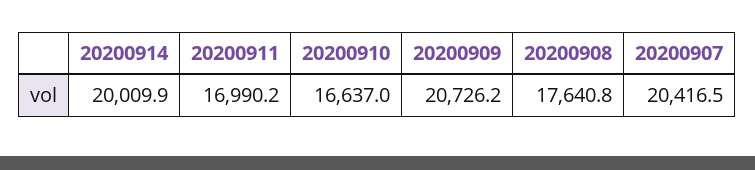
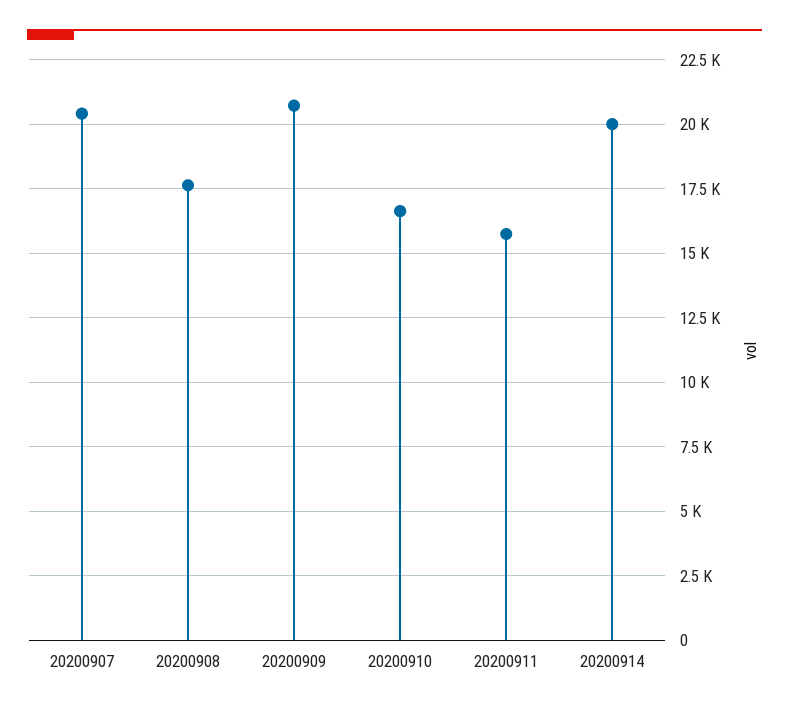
20200911: 16990.2 -> 15750

